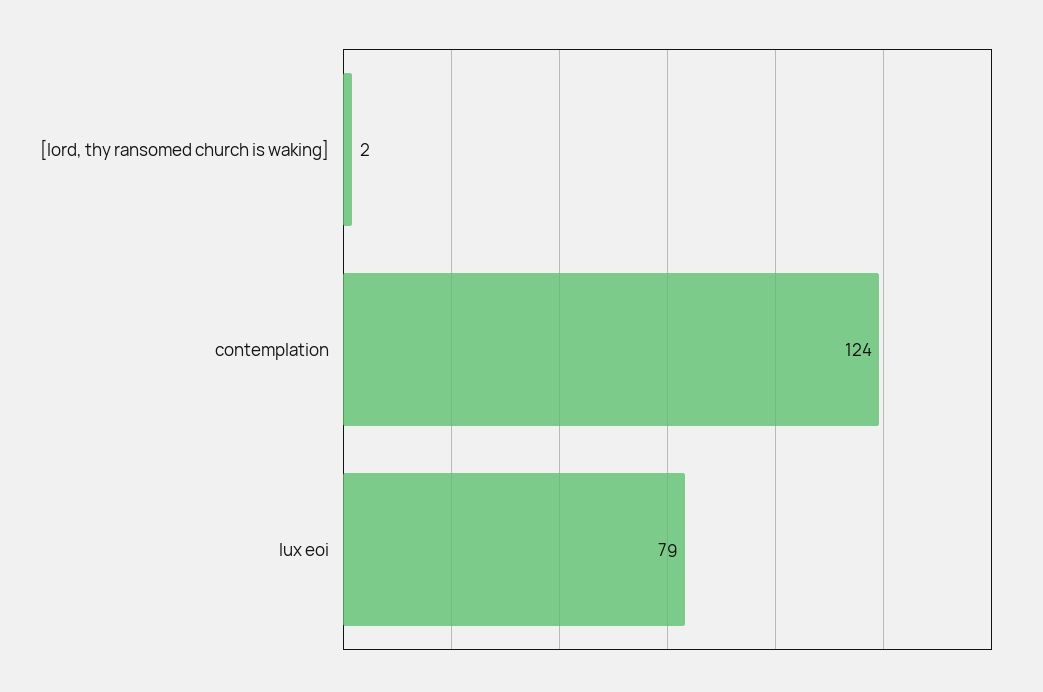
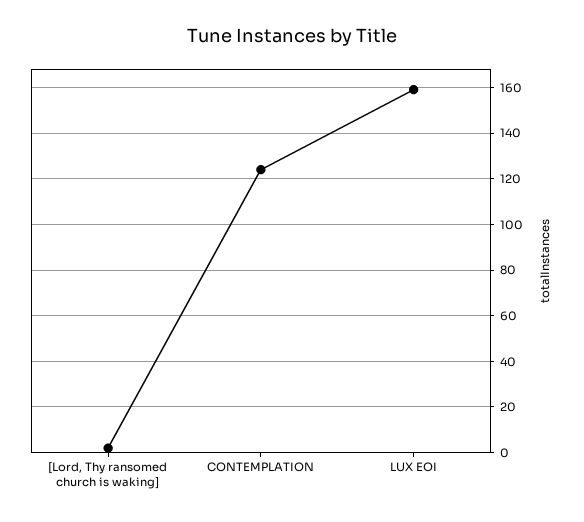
lux eoi: 79 -> 160

